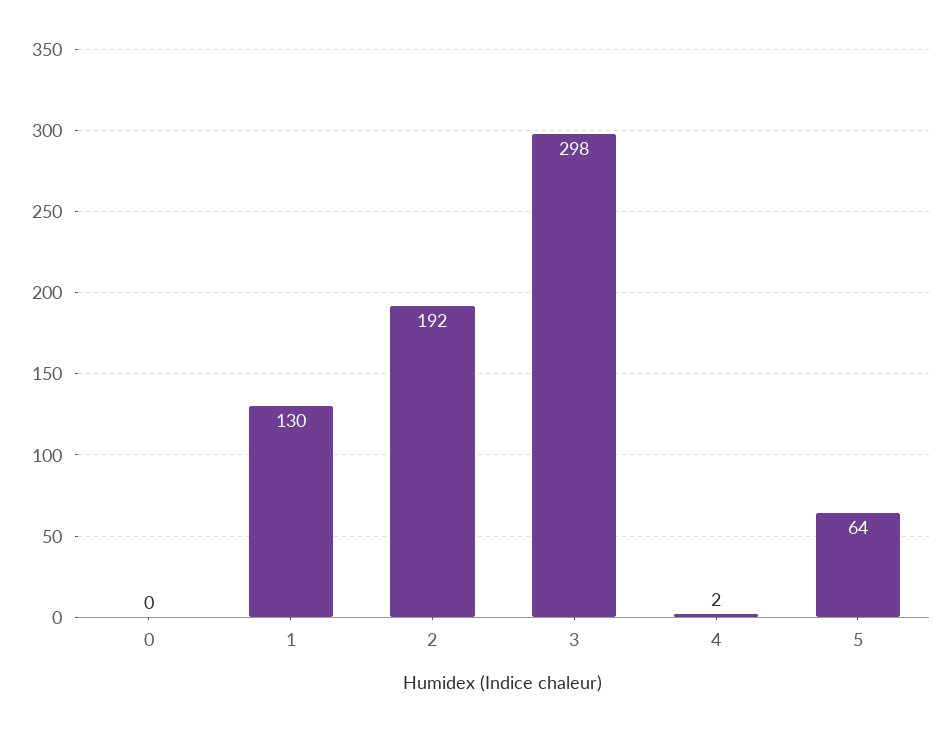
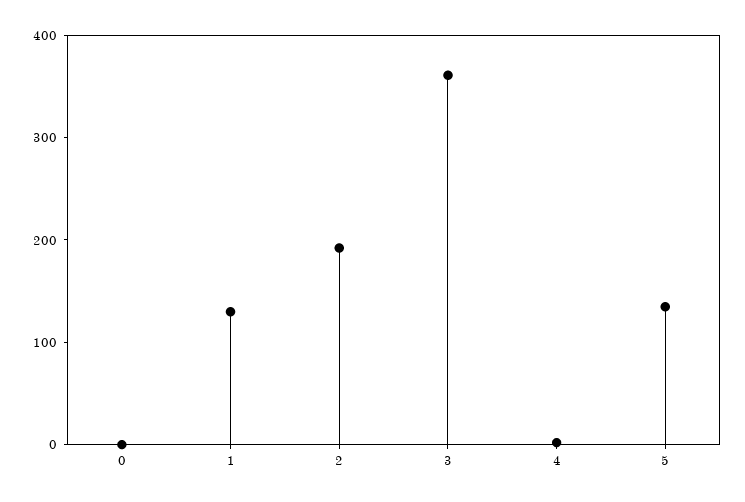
3: 298 -> 360
5: 64 -> 140

